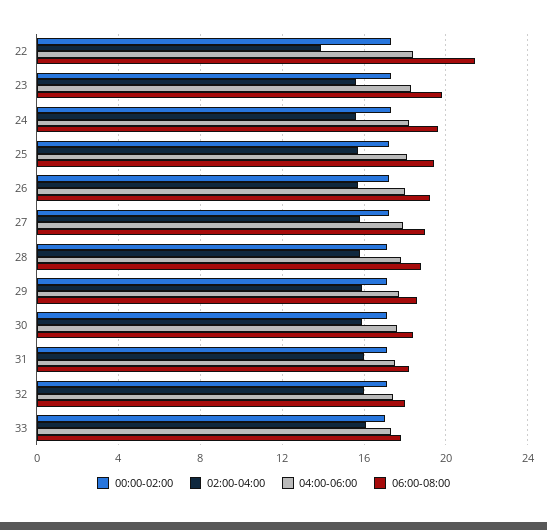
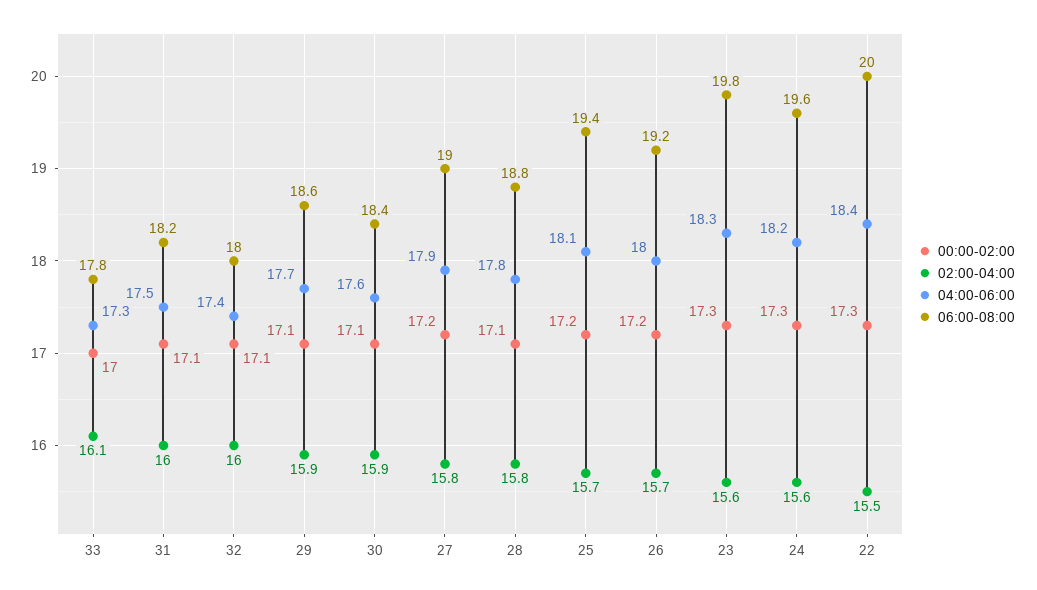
02:00-04:00, 22: 14 -> 15.5
06:00-08:00, 22: 21.5 -> 20

